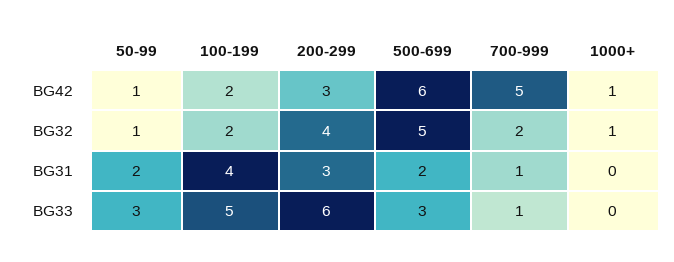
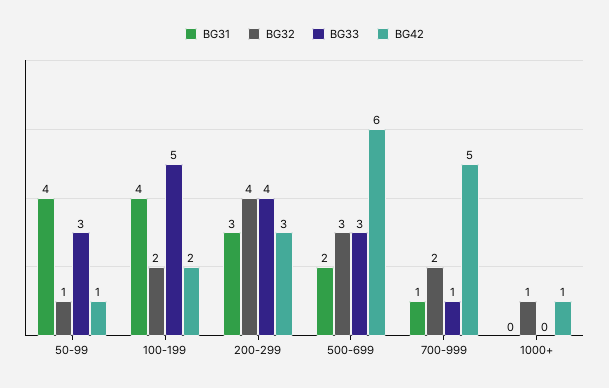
BG32, 500-699: 5 -> 3
BG31, 50-99: 2 -> 4
BG33, 200-299: 6 -> 4

